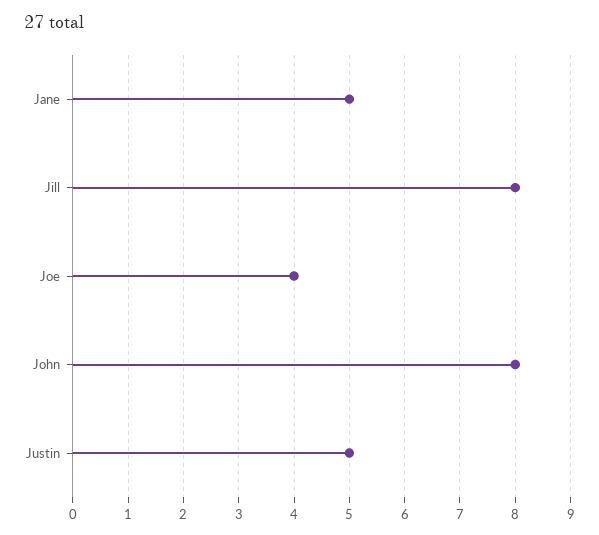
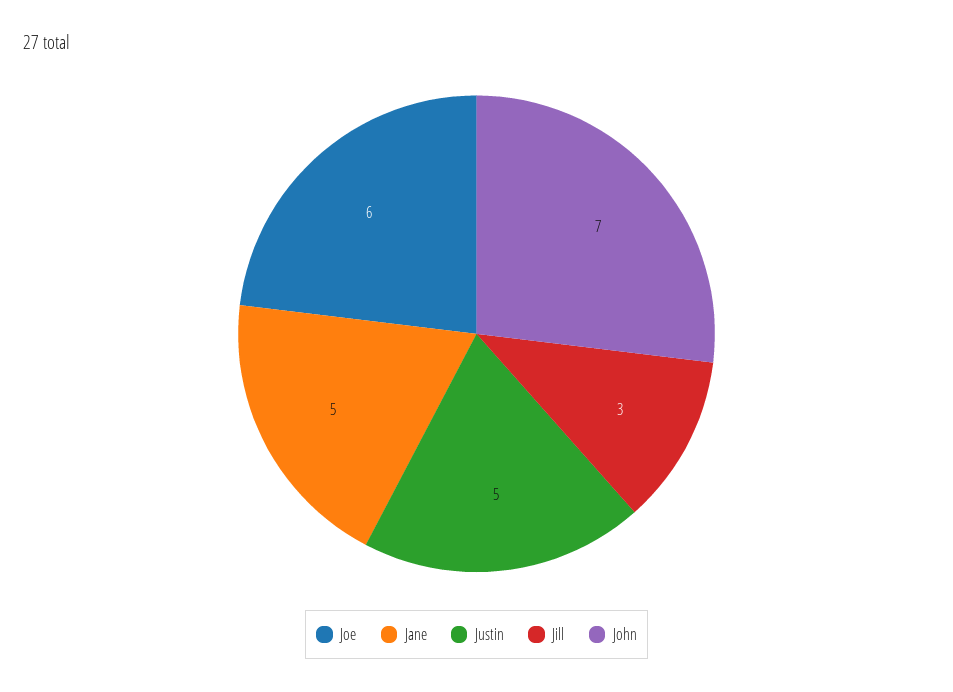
Jill: 8 -> 3
Joe: 4 -> 6
John: 8 -> 7

